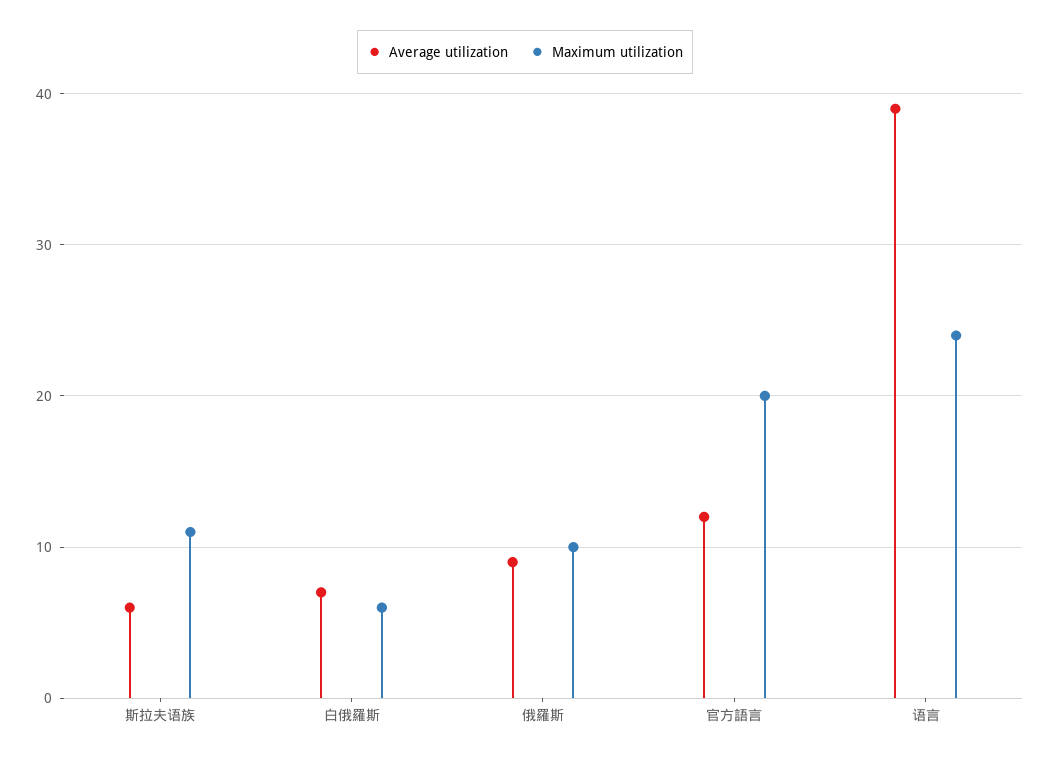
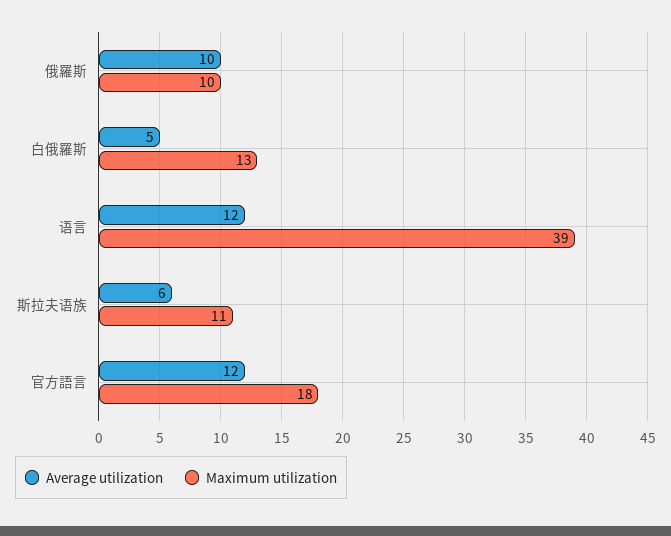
Average utilization, 白俄羅斯: 7 -> 5
Maximum utilization, 白俄羅斯: 6 -> 13
Average utilization, 俄羅斯: 9 -> 10
Maximum utilization, 官方語言: 20 -> 18
Average utilization, 语言: 39 -> 12
Maximum utilization, 语言: 24 -> 39

